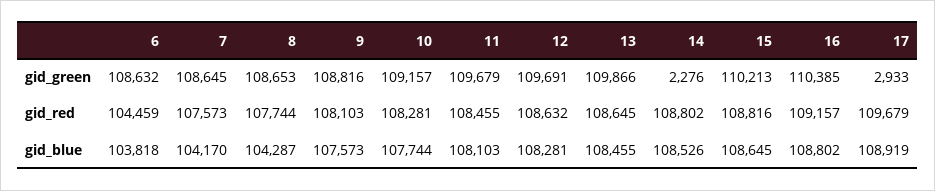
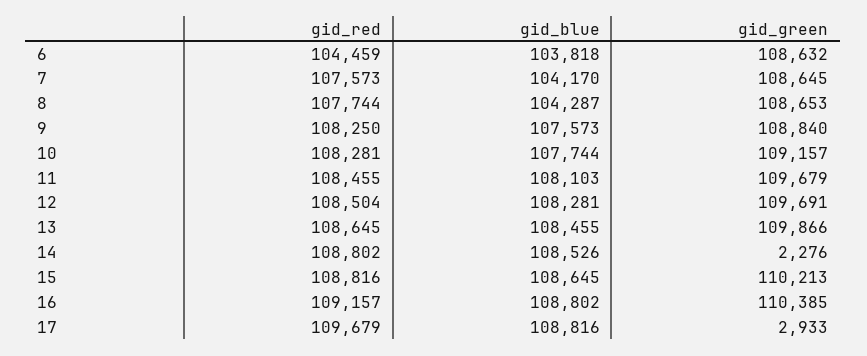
9, gid_green: 108816 -> 108840
9, gid_red: 108103 -> 108250
12, gid_red: 108632 -> 108504
17, gid_blue: 108919 -> 108816

